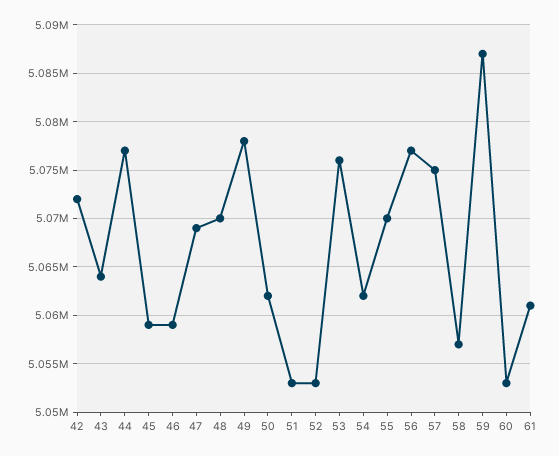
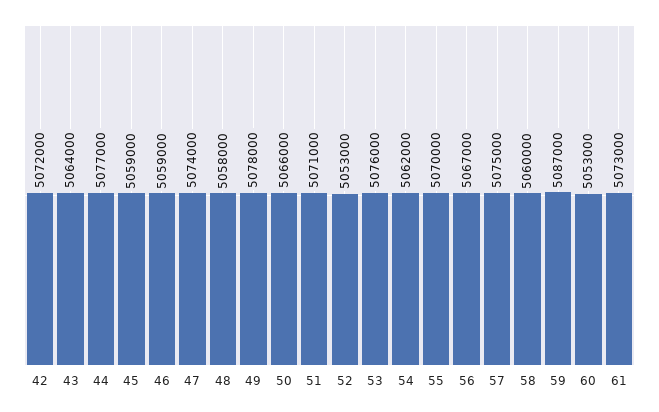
47: 5069000 -> 5074000
48: 5070000 -> 5058000
50: 5062000 -> 5066000
51: 5053000 -> 5071000
56: 5077000 -> 5067000
58: 5057000 -> 5060000
61: 5061000 -> 5073000

